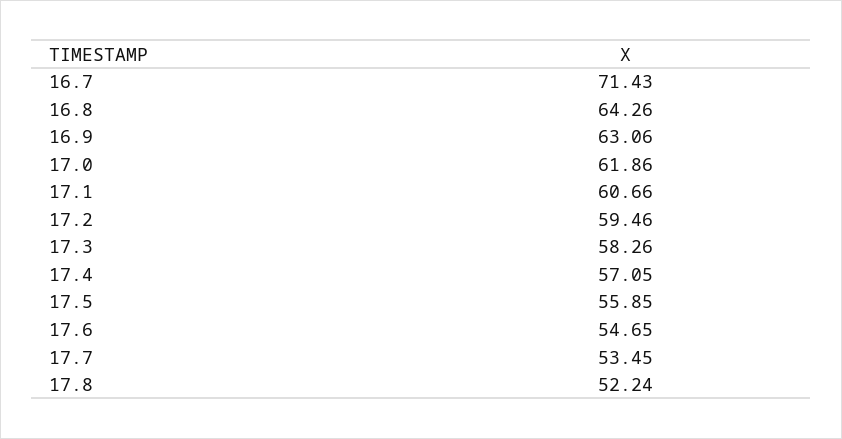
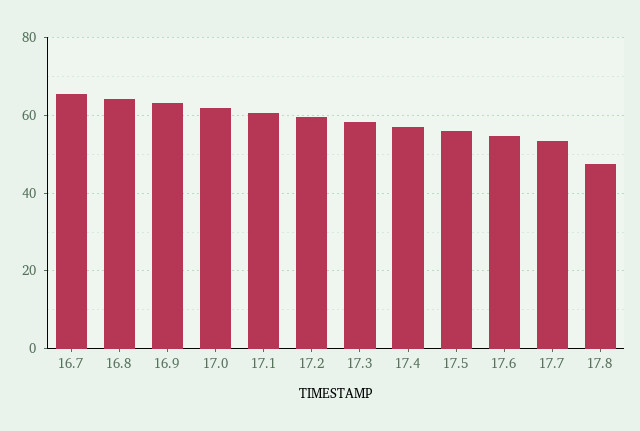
16.7: 71.43 -> 66
17.8: 52.24 -> 48

